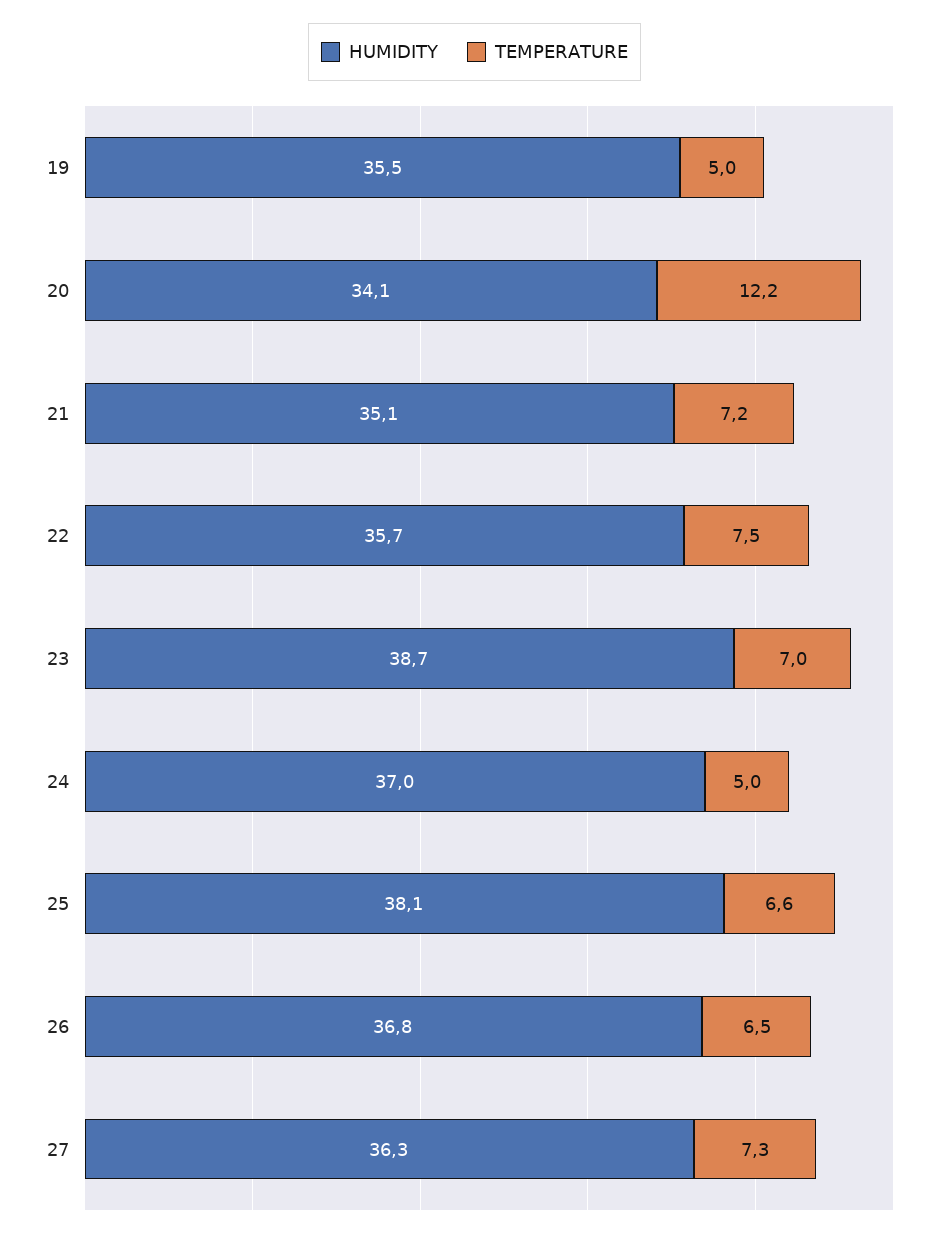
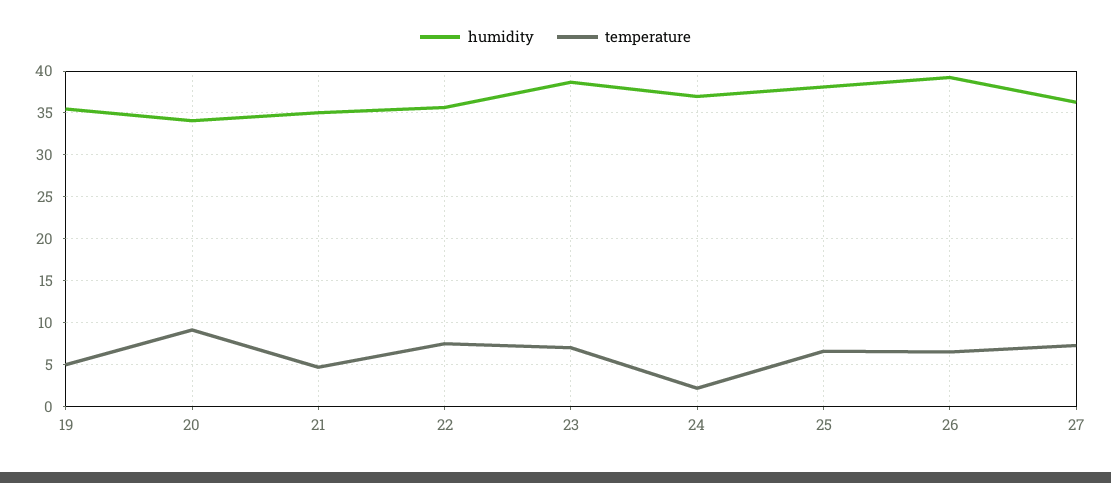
TEMPERATURE, 20: 12.2 -> 9
TEMPERATURE, 21: 7.2 -> 5
TEMPERATURE, 24: 5 -> 2
HUMIDITY, 26: 36.8 -> 39

